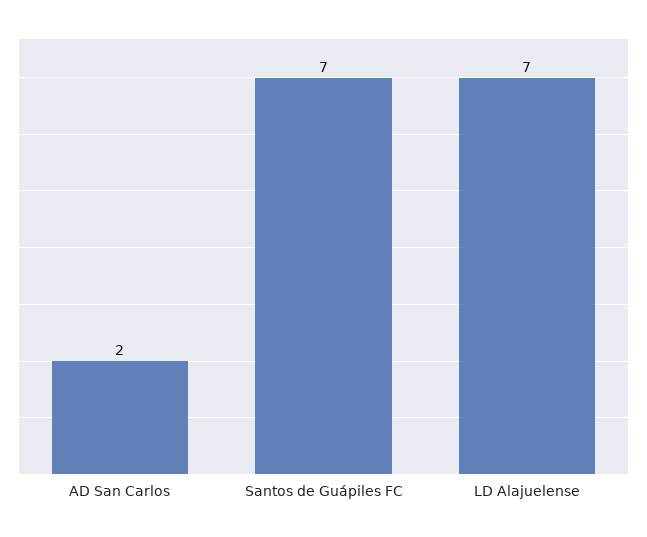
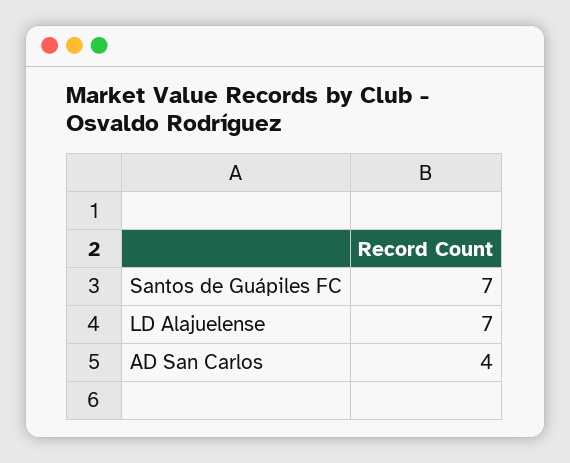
AD San Carlos: 2 -> 4

